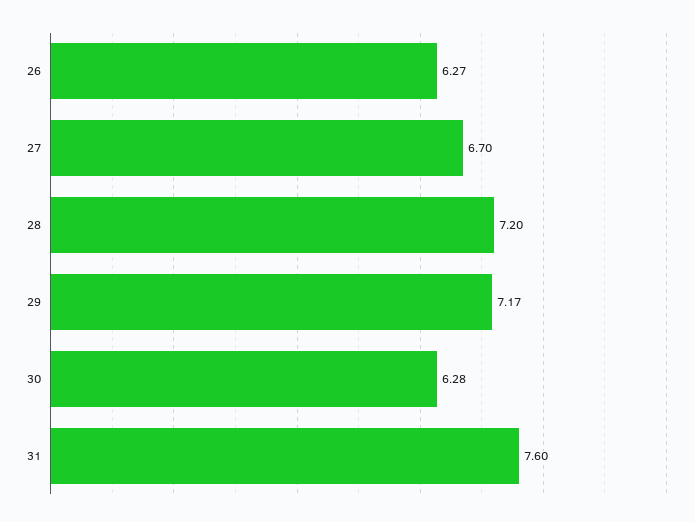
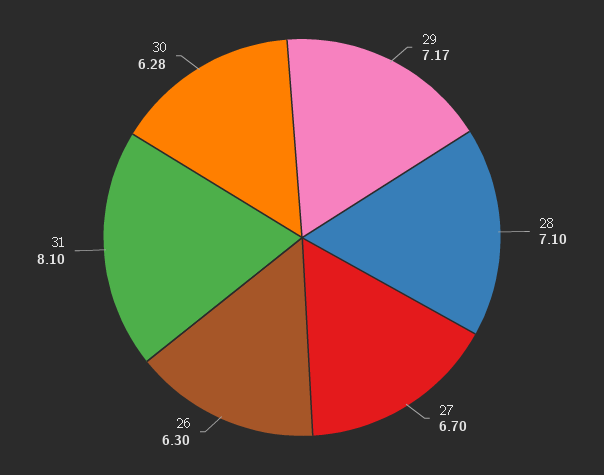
26: 6.27 -> 6.3
28: 7.2 -> 7.1
31: 7.6 -> 8.1

